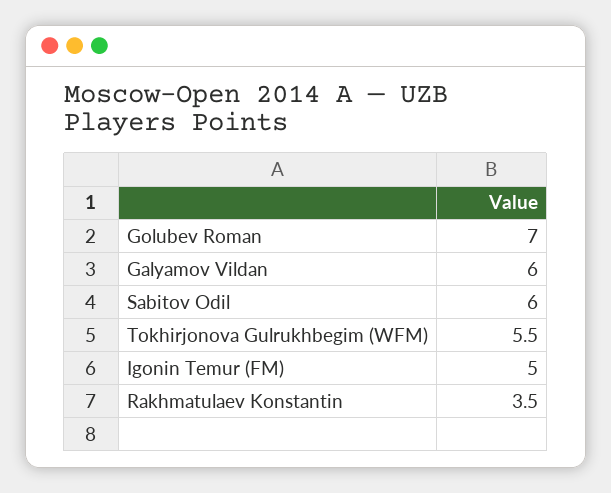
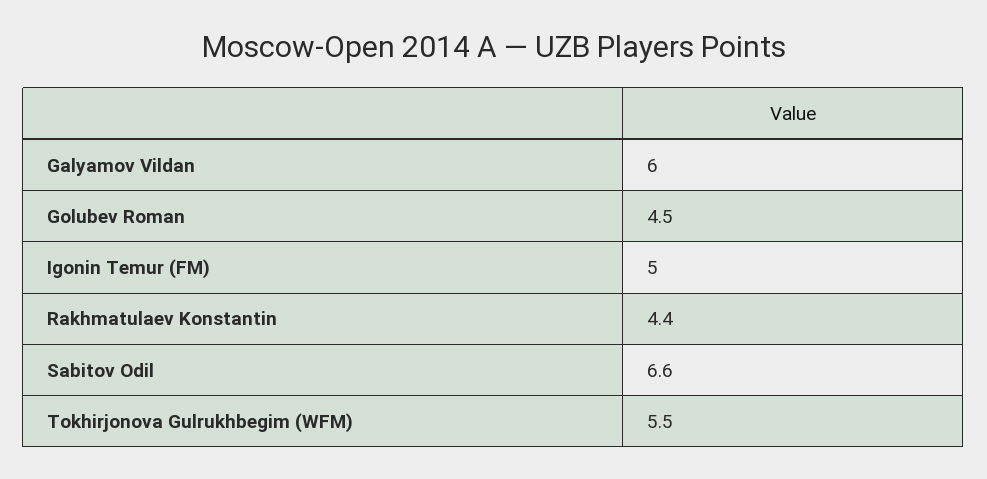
Golubev Roman: 7 -> 4.5
Sabitov Odil: 6 -> 6.6
Rakhmatulaev Konstantin: 3.5 -> 4.4

